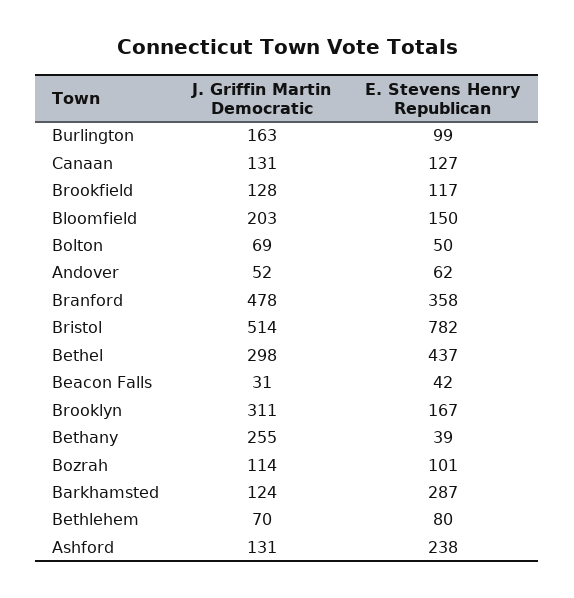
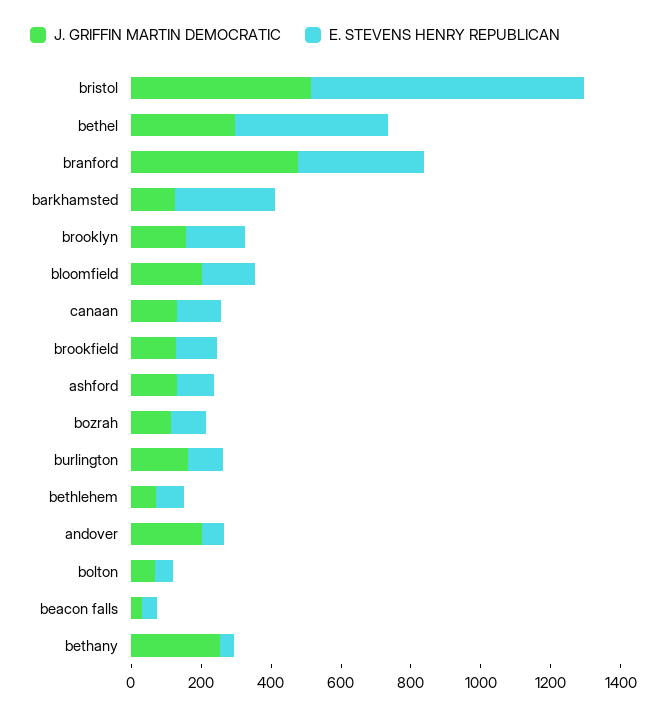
J. Griffin Martin Democratic, Andover: 52 -> 200
J. Griffin Martin Democratic, Brooklyn: 311 -> 150
E. Stevens Henry Republican, Ashford: 238 -> 100

